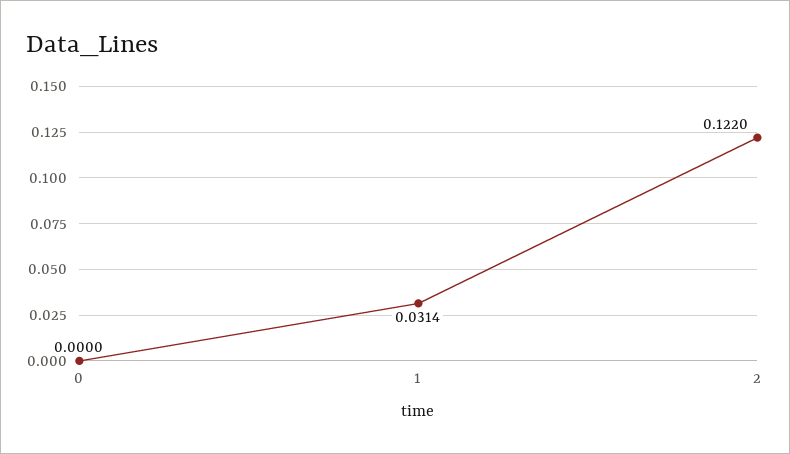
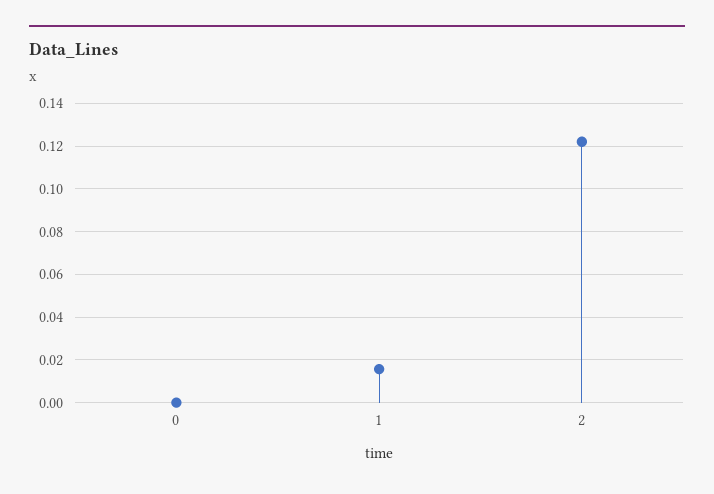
1: 0.0314 -> 0.015

